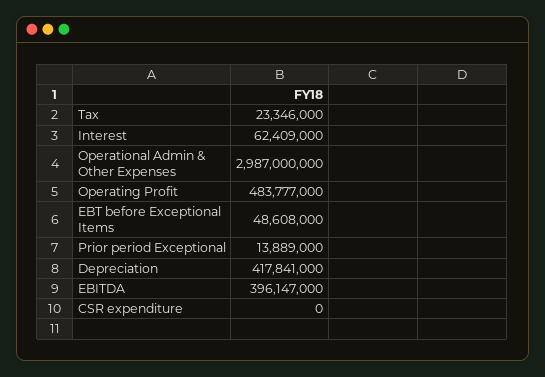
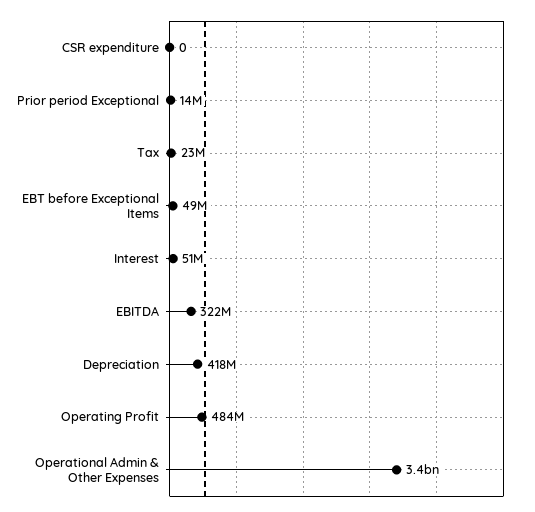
Interest: 62409000 -> 51000000
Operational Admin & Other Expenses: 2987000000 -> 3400000000
EBITDA: 396147000 -> 322000000

